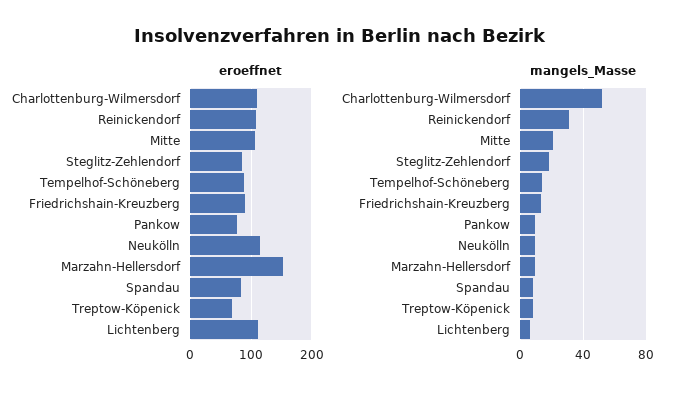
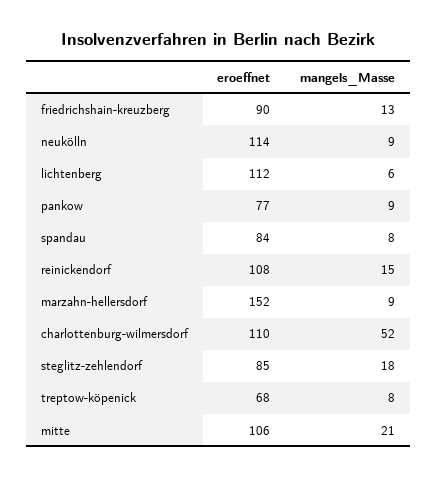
eroeffnet, Tempelhof-Schöneberg: 90 -> none
mangels_Masse, Reinickendorf: 30 -> 15
mangels_Masse, Tempelhof-Schöneberg: 15 -> none

